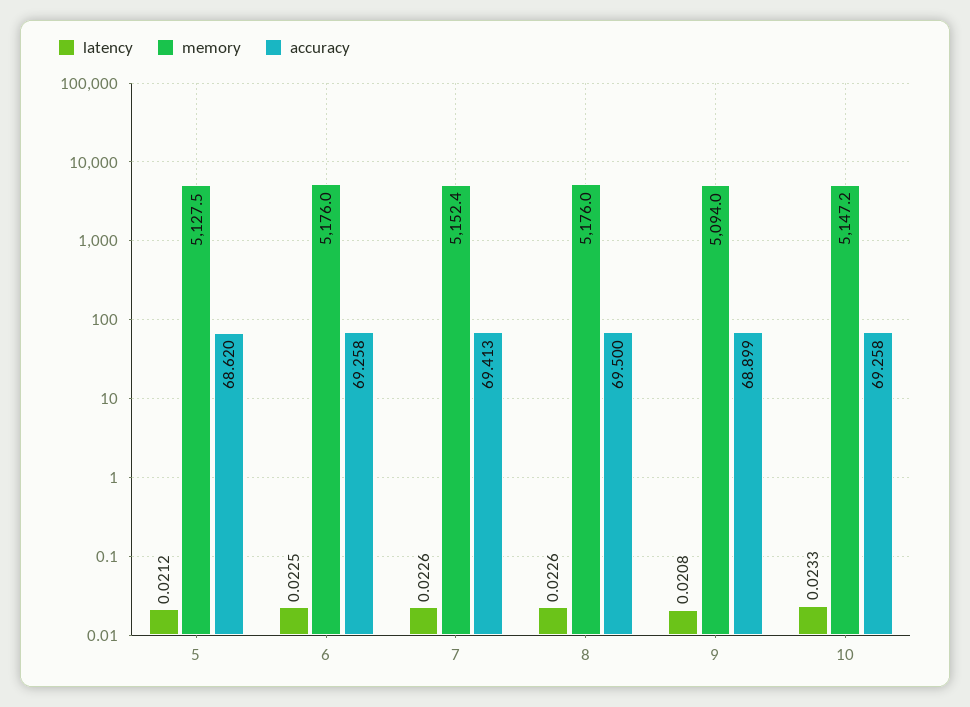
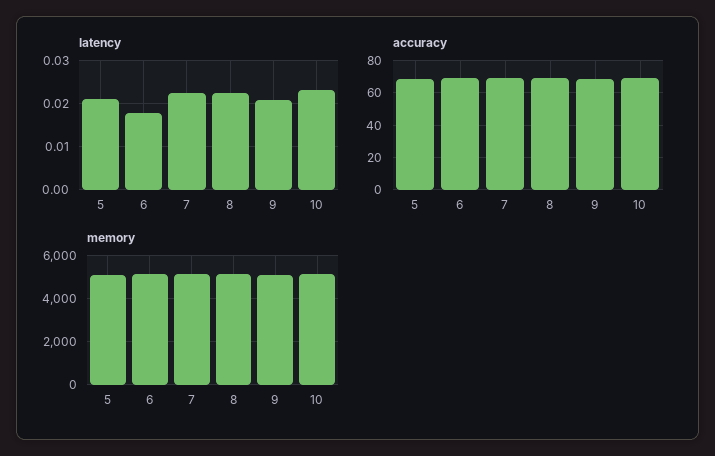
latency, 6: 0.0225 -> 0.018

